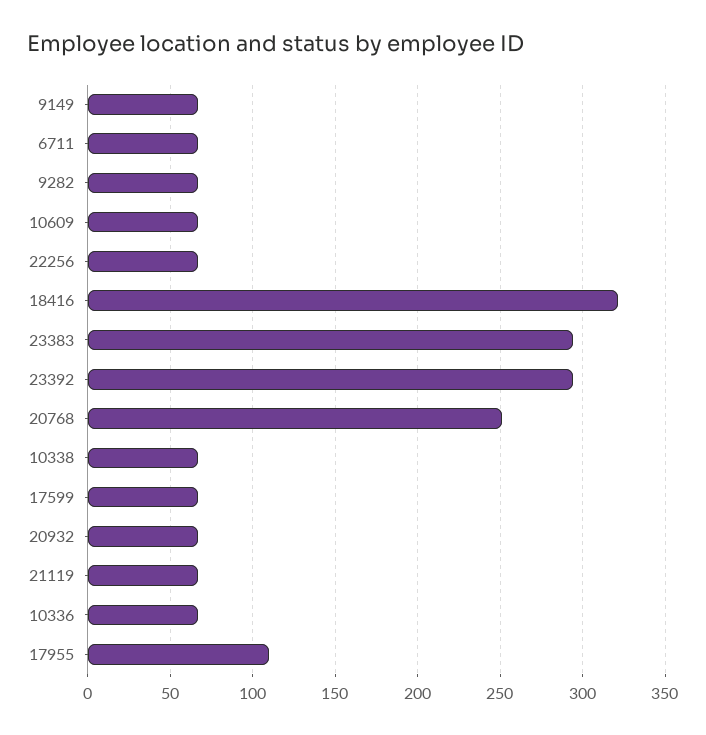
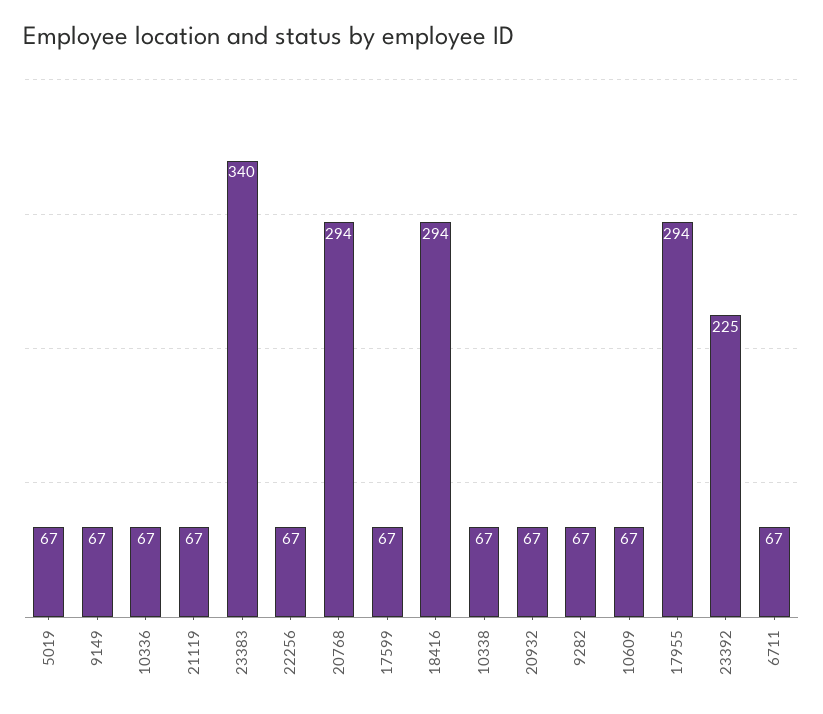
18416: 320 -> 294
23383: 295 -> 340
23392: 295 -> 225
20768: 250 -> 294
17955: 110 -> 294
5019: none -> 67

